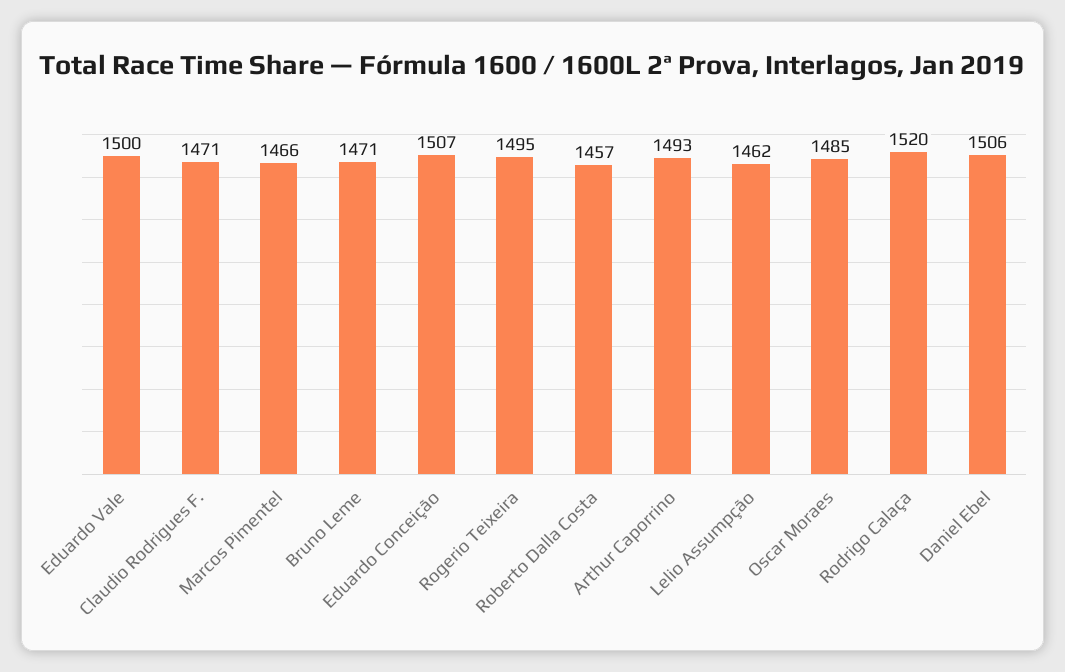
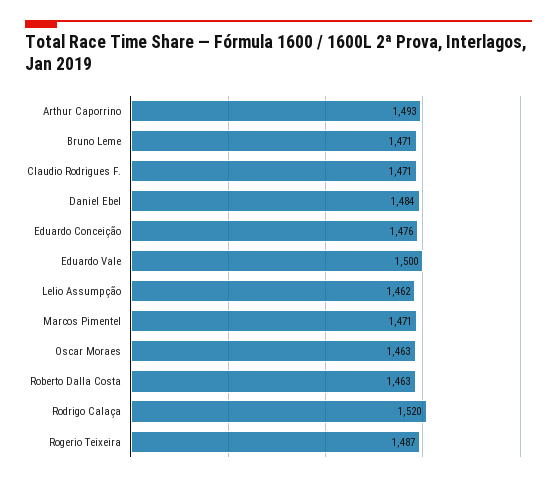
Marcos Pimentel: 1466 -> 1471
Eduardo Conceição: 1507 -> 1476
Rogerio Teixeira: 1495 -> 1487
Roberto Dalla Costa: 1457 -> 1463
Oscar Moraes: 1485 -> 1463
Daniel Ebel: 1506 -> 1484

